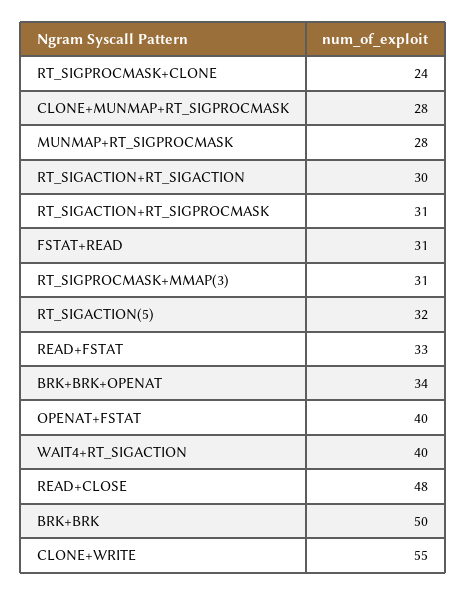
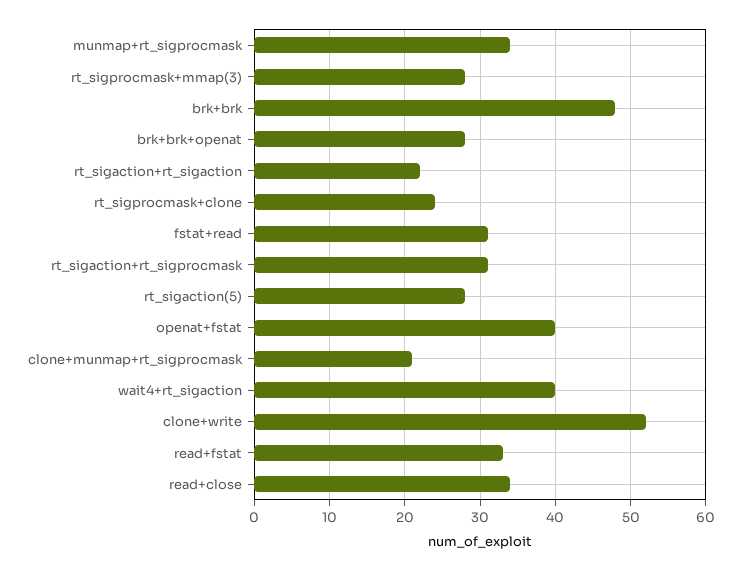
CLONE+MUNMAP+RT_SIGPROCMASK: 28 -> 21
MUNMAP+RT_SIGPROCMASK: 28 -> 34
RT_SIGACTION+RT_SIGACTION: 30 -> 22
RT_SIGPROCMASK+MMAP(3): 31 -> 28
RT_SIGACTION(5): 32 -> 28
BRK+BRK+OPENAT: 34 -> 28
READ+CLOSE: 48 -> 34
BRK+BRK: 50 -> 48
CLONE+WRITE: 55 -> 52

